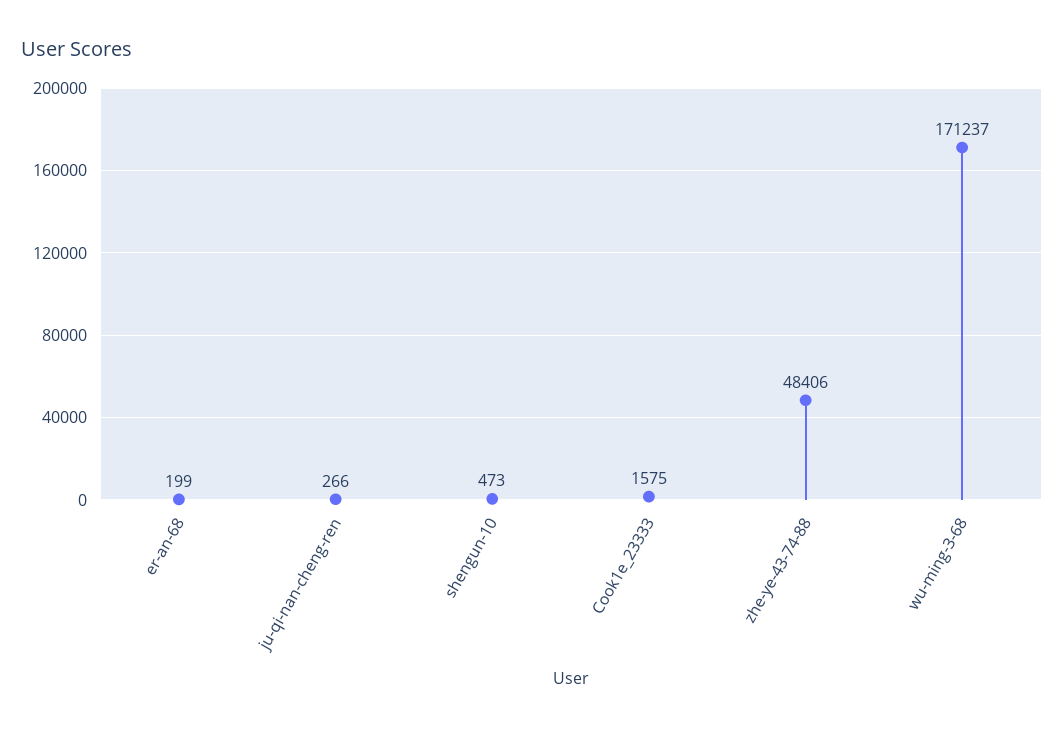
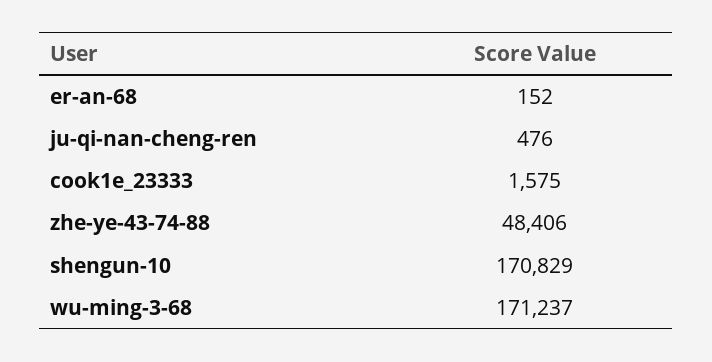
er-an-68: 199 -> 152
ju-qi-nan-cheng-ren: 266 -> 476
shengun-10: 473 -> 170829

